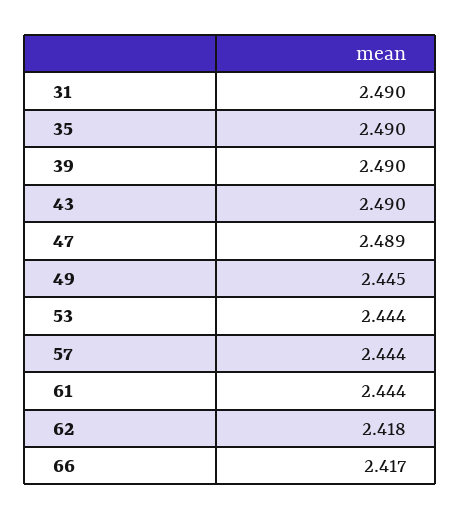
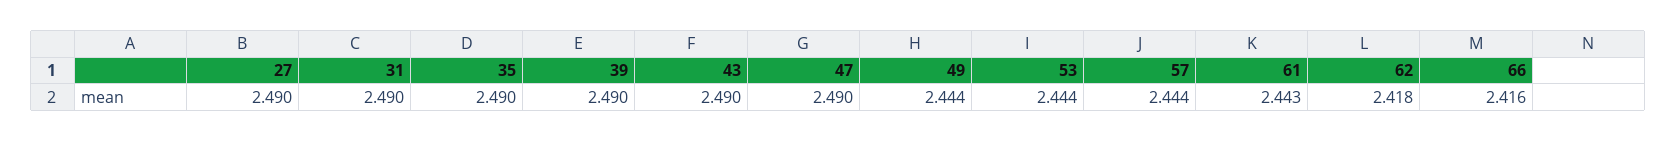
47: 2.489 -> 2.49
49: 2.445 -> 2.444
61: 2.444 -> 2.443
66: 2.417 -> 2.416
27: none -> 2.49

